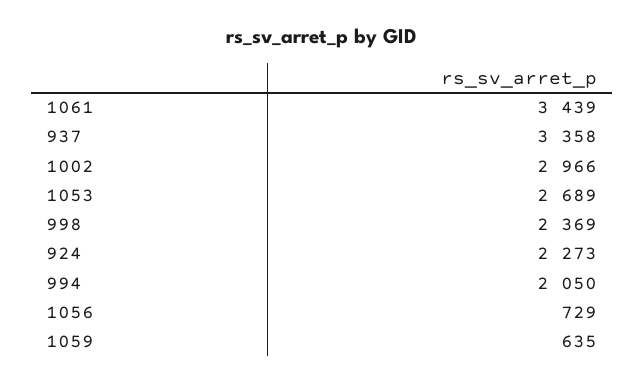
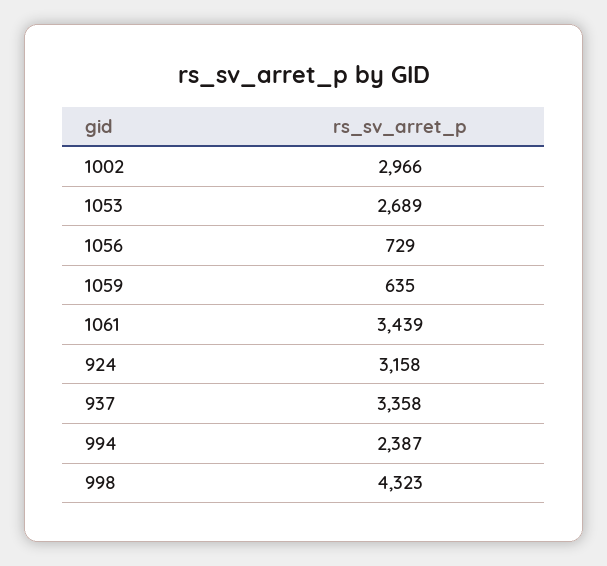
998: 2369 -> 4323
924: 2273 -> 3158
994: 2050 -> 2387

